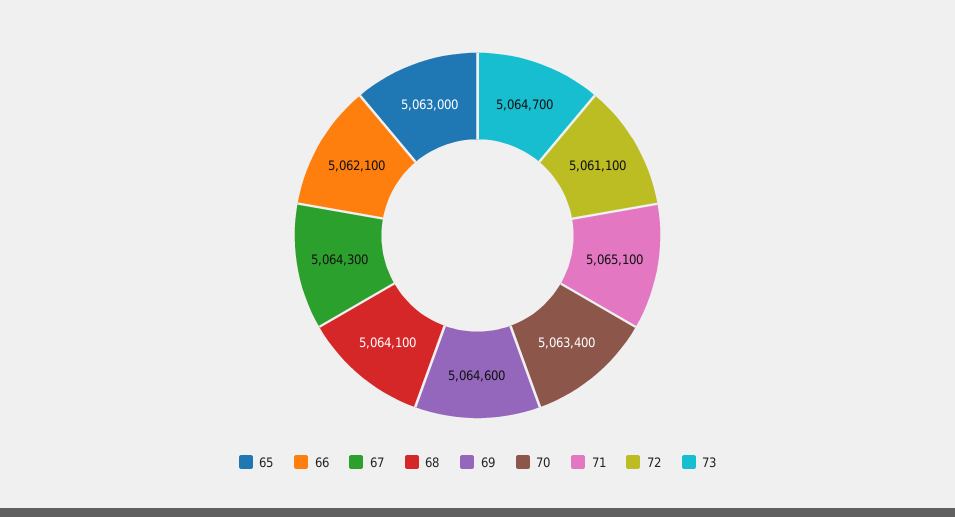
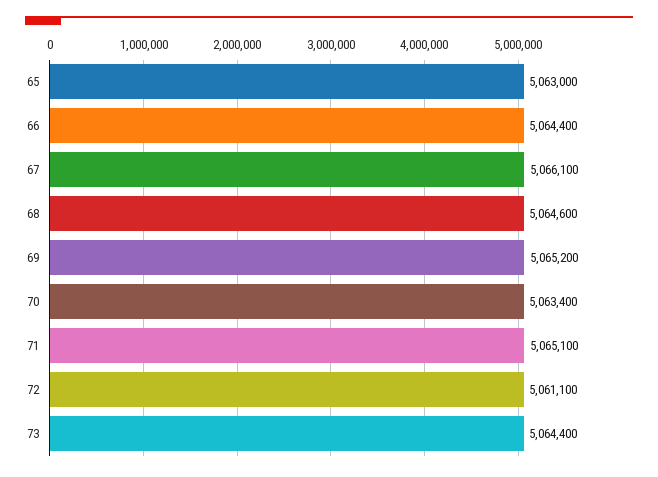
66: 5062100 -> 5064400
67: 5064300 -> 5066100
68: 5064100 -> 5064600
69: 5064600 -> 5065200
73: 5064700 -> 5064400

